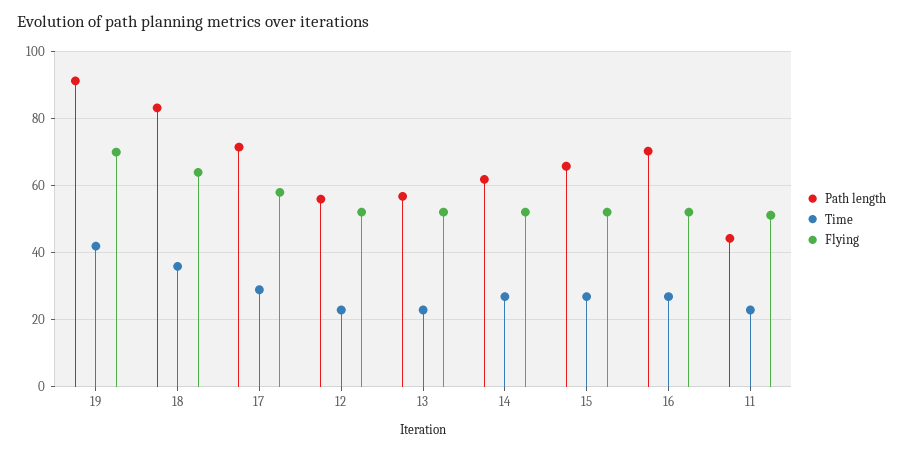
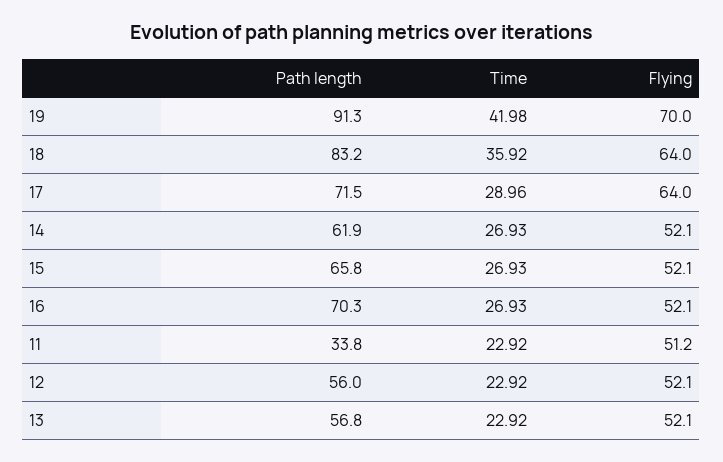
Flying, 17: 58 -> 64
Path length, 11: 44 -> 33.8

